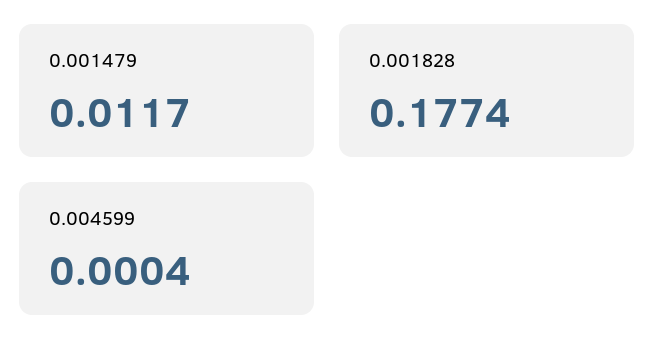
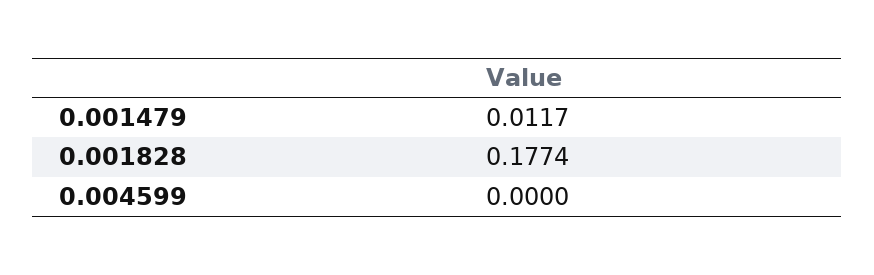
0.004599: 0.0004 -> 0

